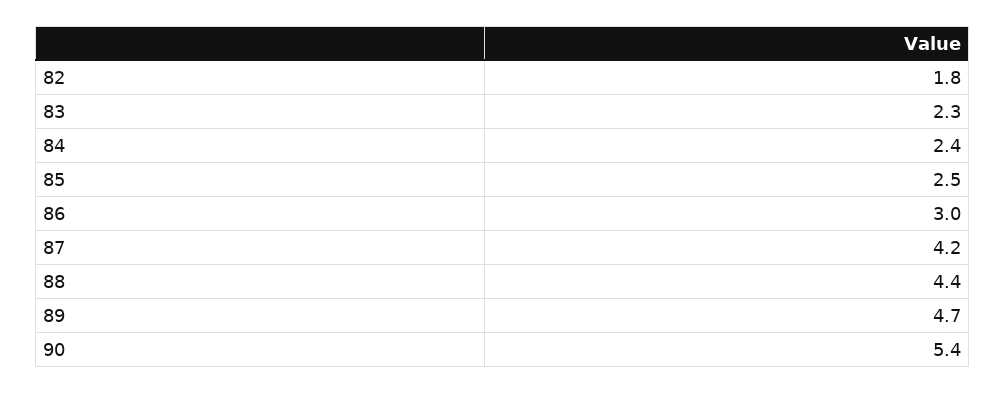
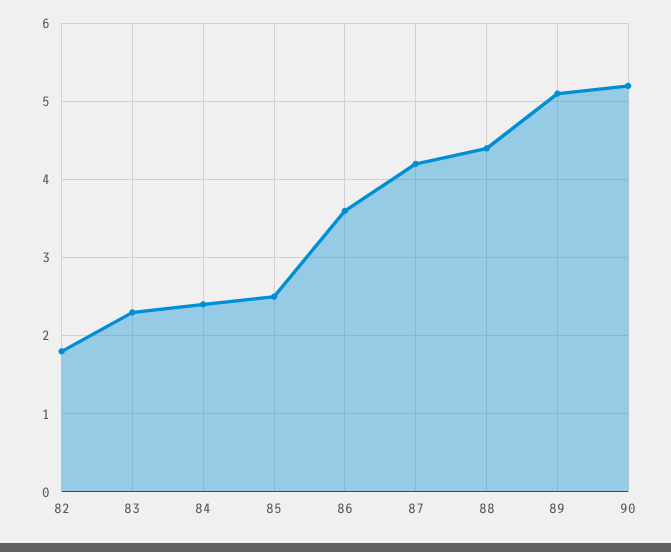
86: 3 -> 3.6
89: 4.7 -> 5.1
90: 5.4 -> 5.2

